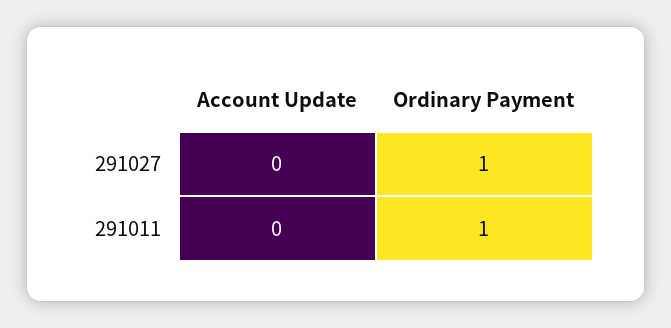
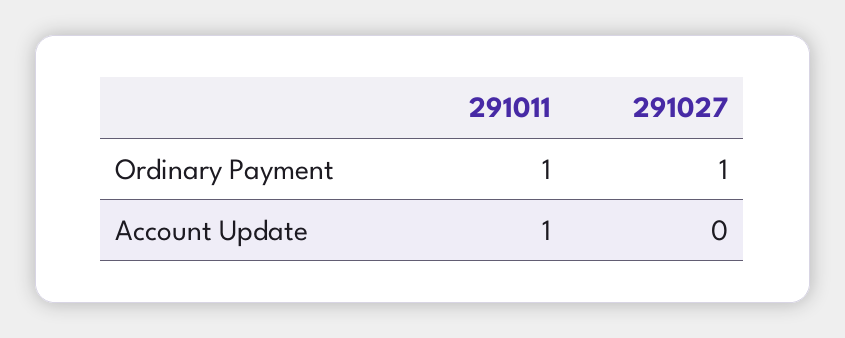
Account Update, 291011: 0 -> 1

